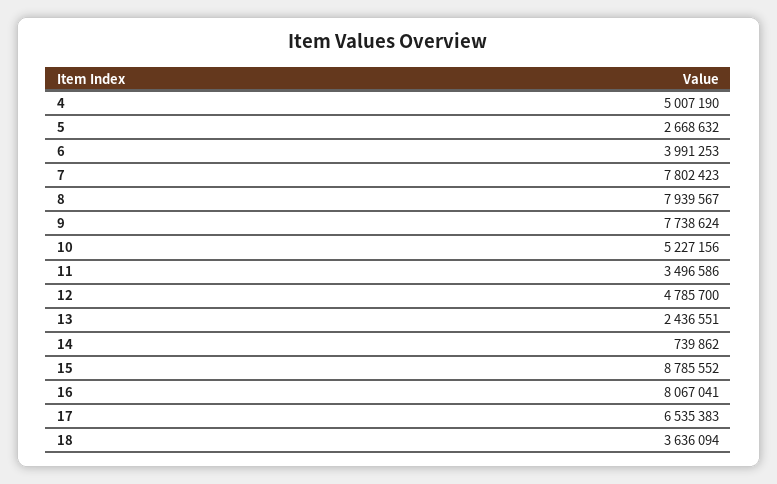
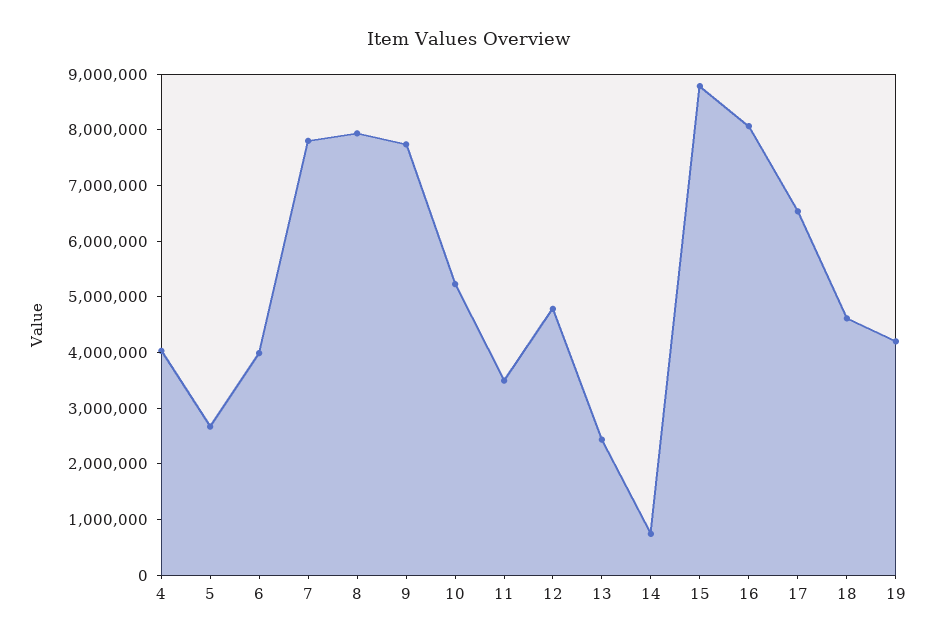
4: 5007190 -> 4000000
18: 3636094 -> 4600000
19: none -> 4200000

